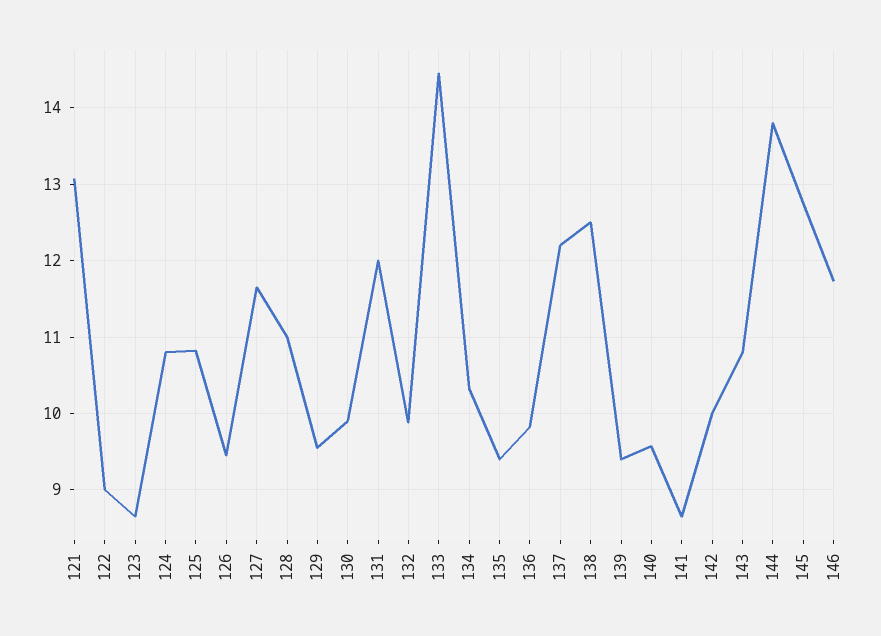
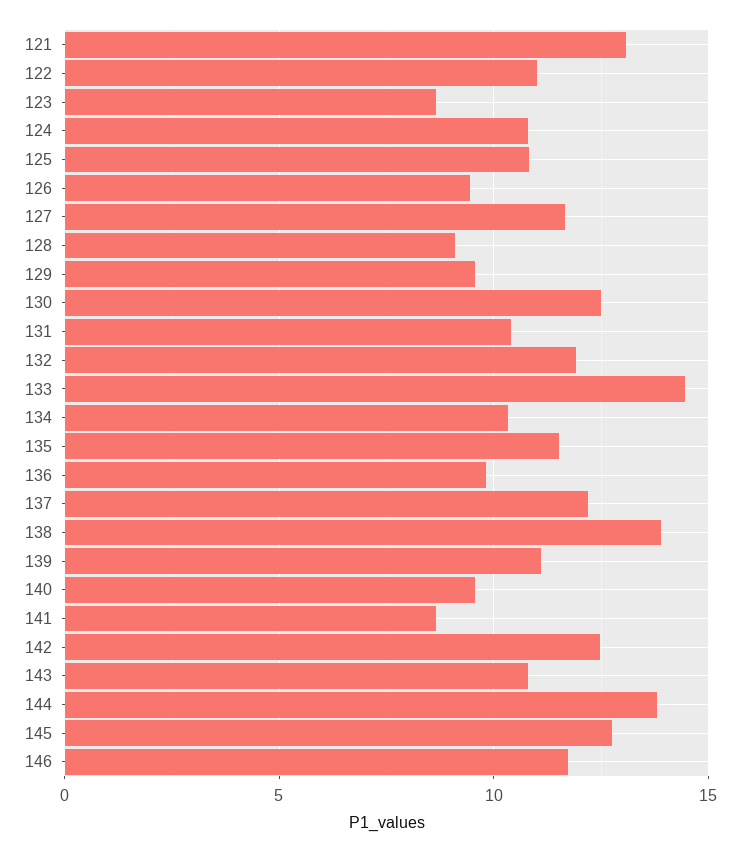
122: 9 -> 11
128: 11 -> 9
130: 9.9 -> 12.5
131: 12 -> 10.5
132: 9.9 -> 12
135: 9.4 -> 11.5
138: 12.5 -> 14
139: 9.4 -> 11
142: 10 -> 12.5

